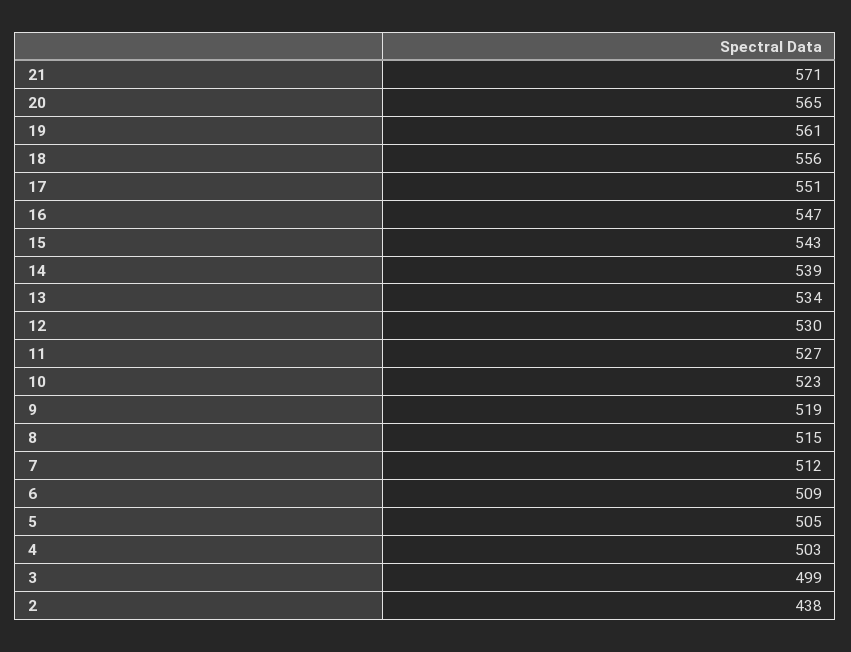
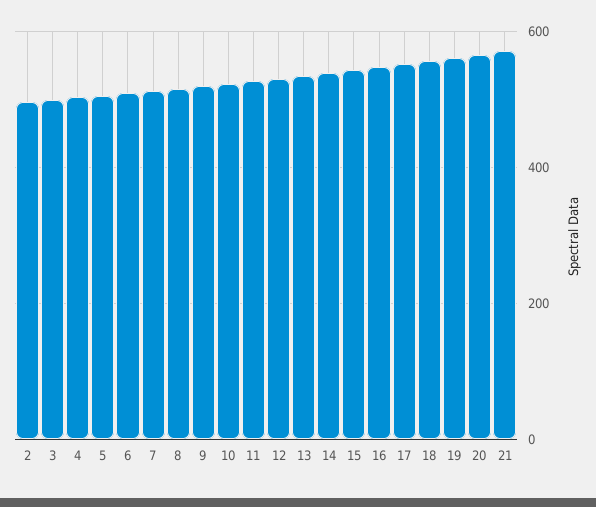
2: 438 -> 500

